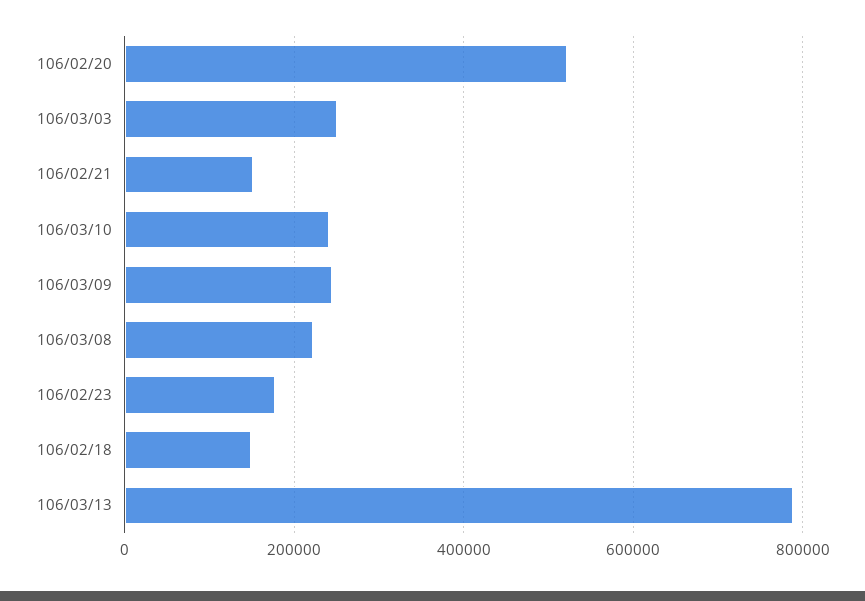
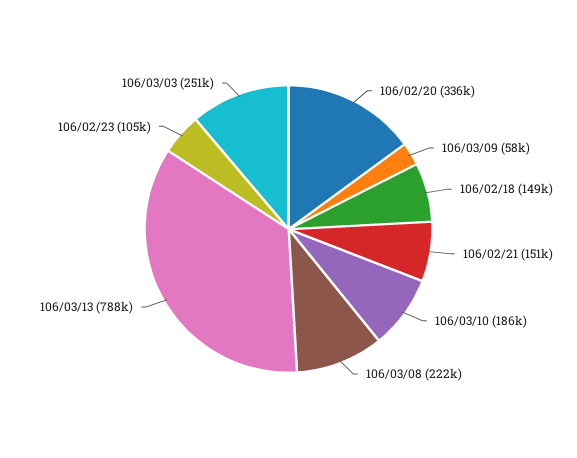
106/02/20: 520000 -> 336000
106/03/10: 240000 -> 186000
106/03/09: 240000 -> 58000
106/02/23: 180000 -> 105000

